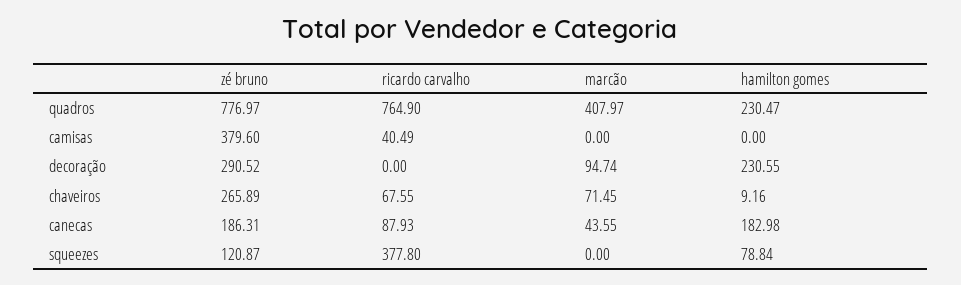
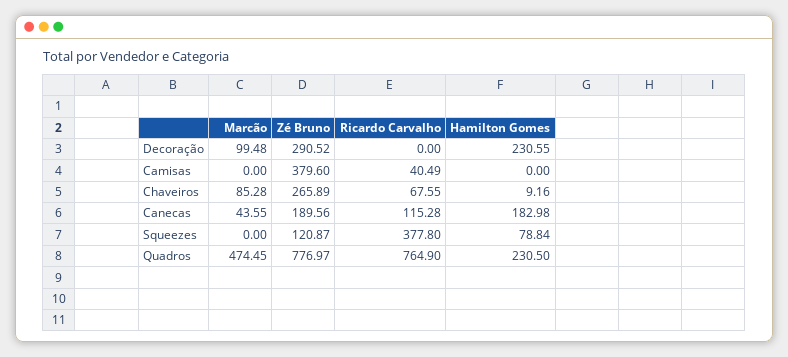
marcão, quadros: 407.97 -> 474.45
hamilton gomes, quadros: 230.47 -> 230.5
marcão, decoração: 94.74 -> 99.48
marcão, chaveiros: 71.45 -> 85.28
zé bruno, canecas: 186.31 -> 189.56
ricardo carvalho, canecas: 87.93 -> 115.28

